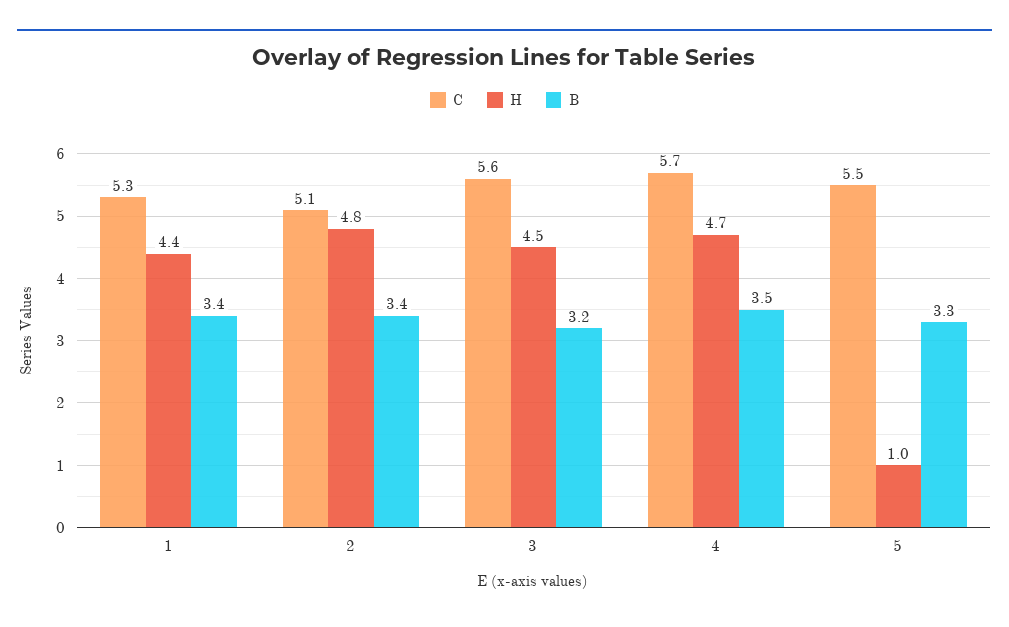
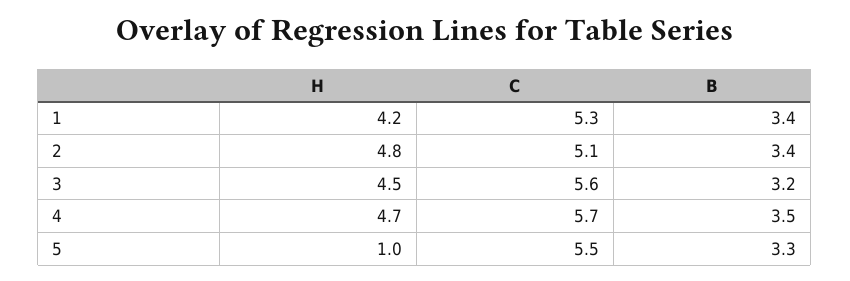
H, 1: 4.4 -> 4.2

